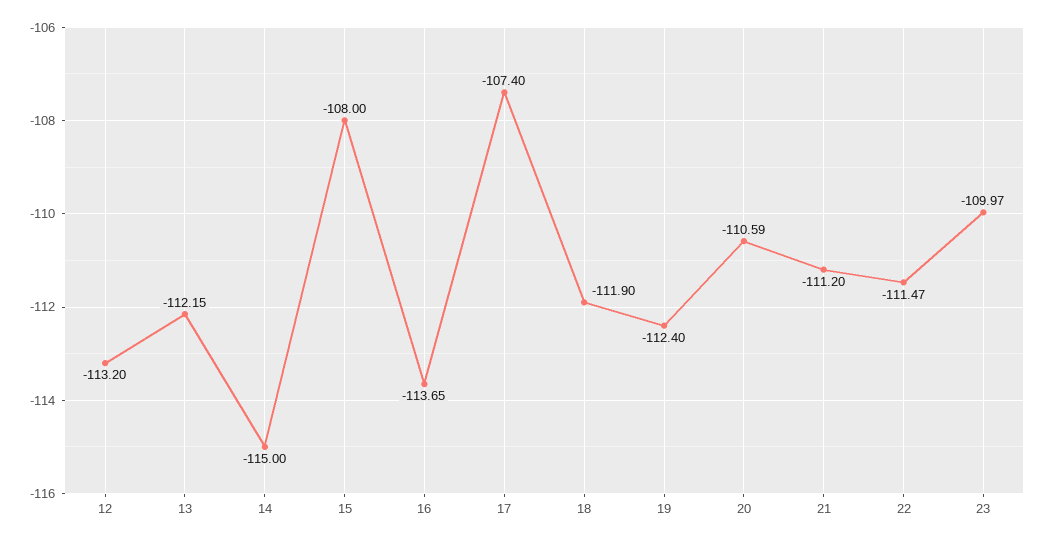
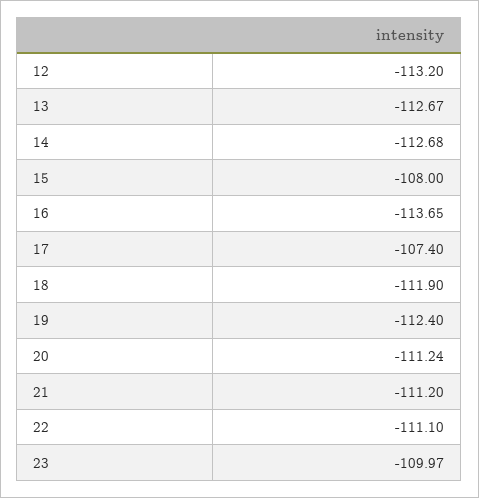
13: -112.15 -> -112.67
14: -115 -> -112.68
20: -110.59 -> -111.24
22: -111.47 -> -111.1

